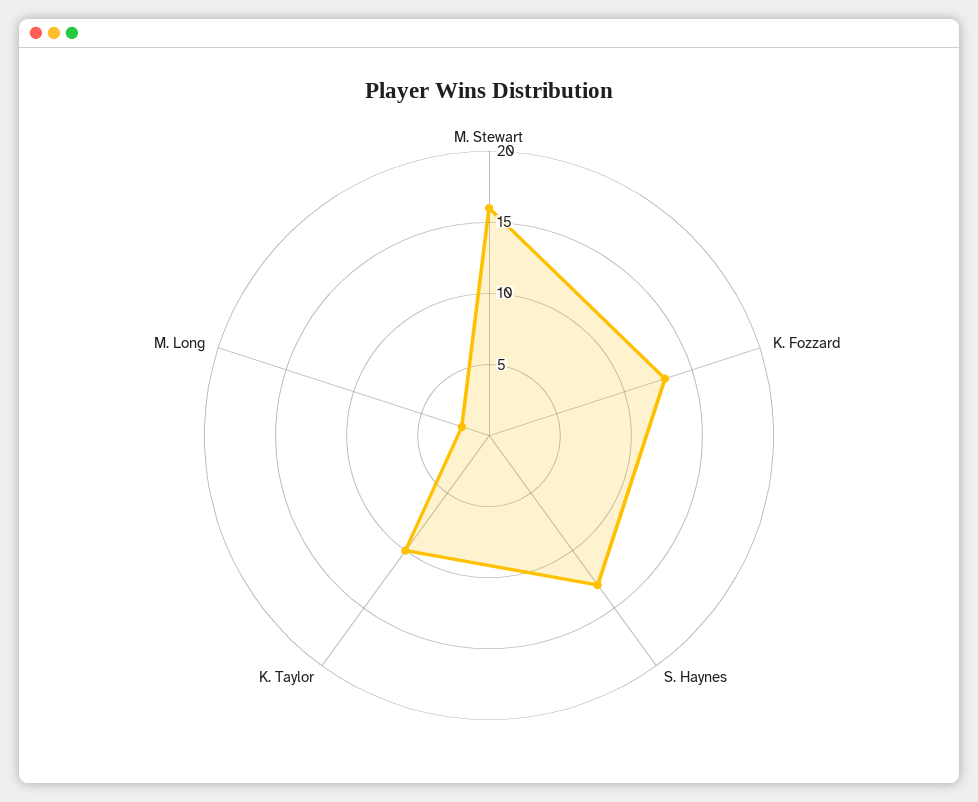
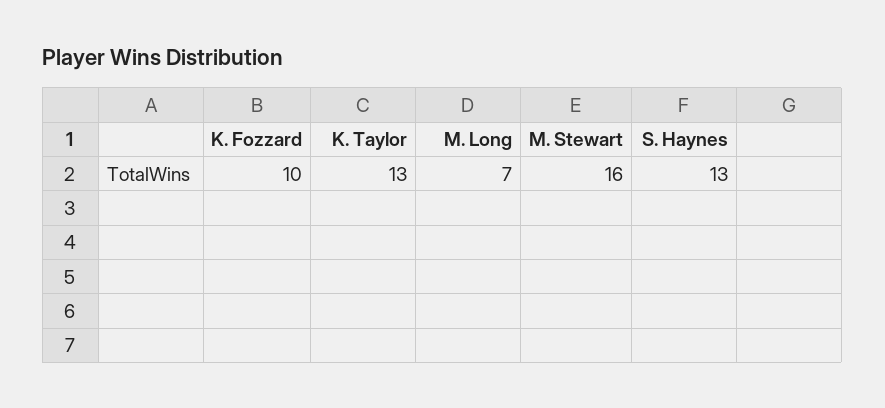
K. Fozzard: 13 -> 10
K. Taylor: 10 -> 13
M. Long: 2 -> 7

